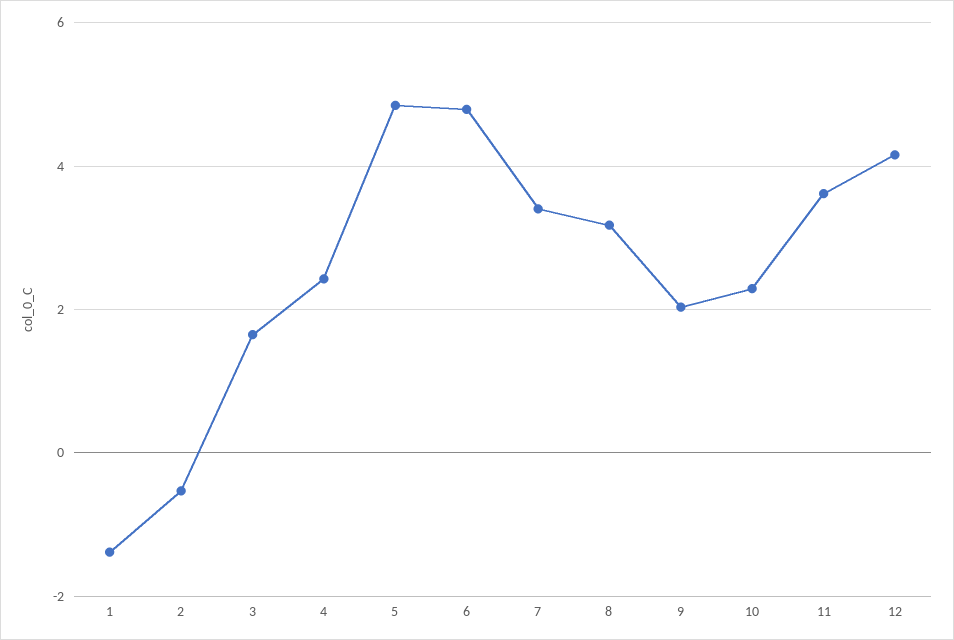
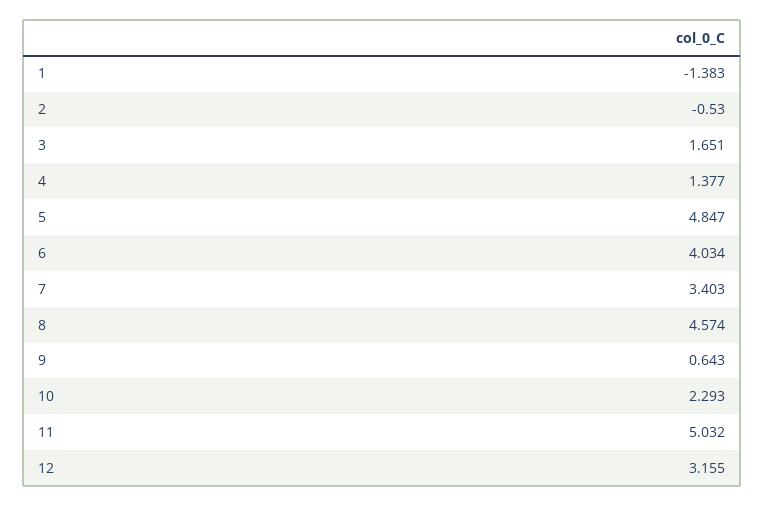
4: 2.4 -> 1.377
6: 4.8 -> 4.034
8: 3.2 -> 4.574
9: 2 -> 0.643
11: 3.6 -> 5.032
12: 4.2 -> 3.155

